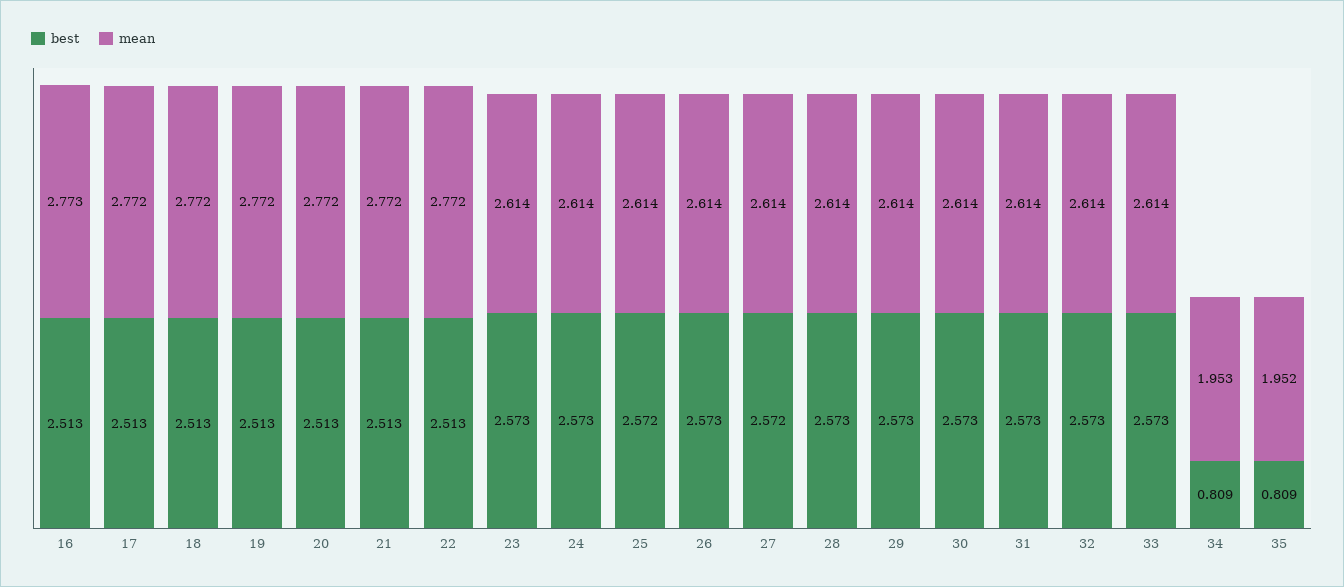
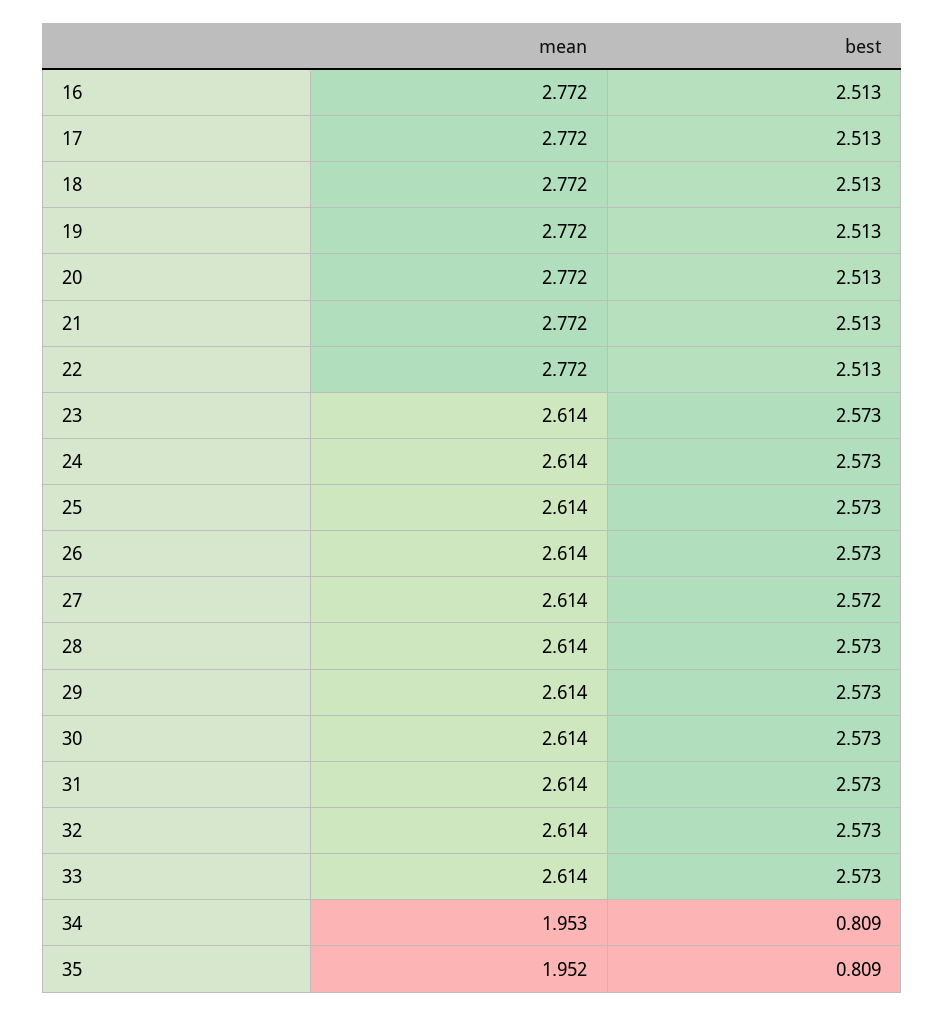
mean, 16: 2.773 -> 2.772
best, 25: 2.572 -> 2.573

